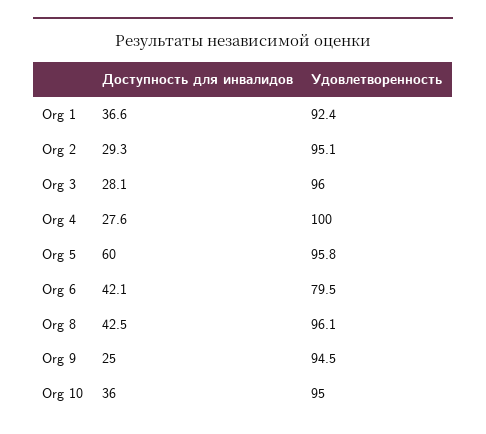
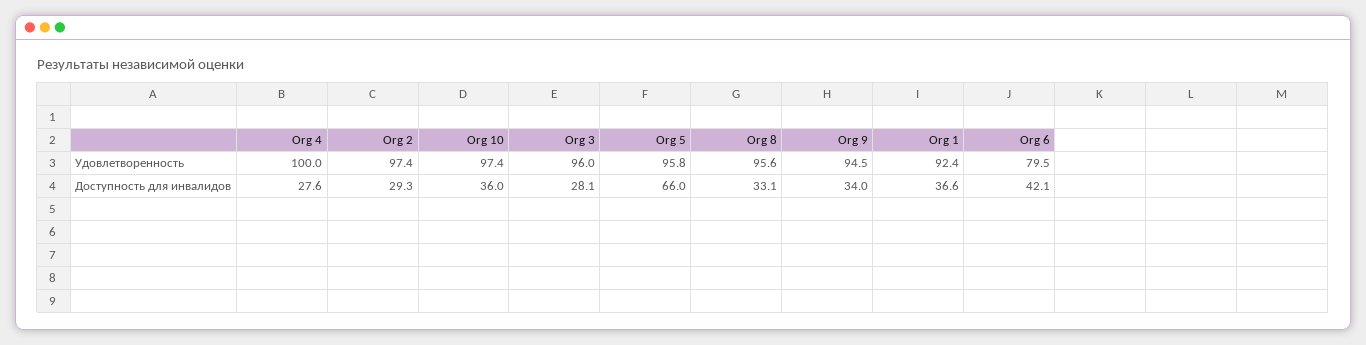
Удовлетворенность, Org 2: 95.1 -> 97.4
Доступность для инвалидов, Org 5: 60 -> 66
Доступность для инвалидов, Org 8: 42.5 -> 33.1
Удовлетворенность, Org 8: 96.1 -> 95.6
Доступность для инвалидов, Org 9: 25 -> 34
Удовлетворенность, Org 10: 95 -> 97.4

